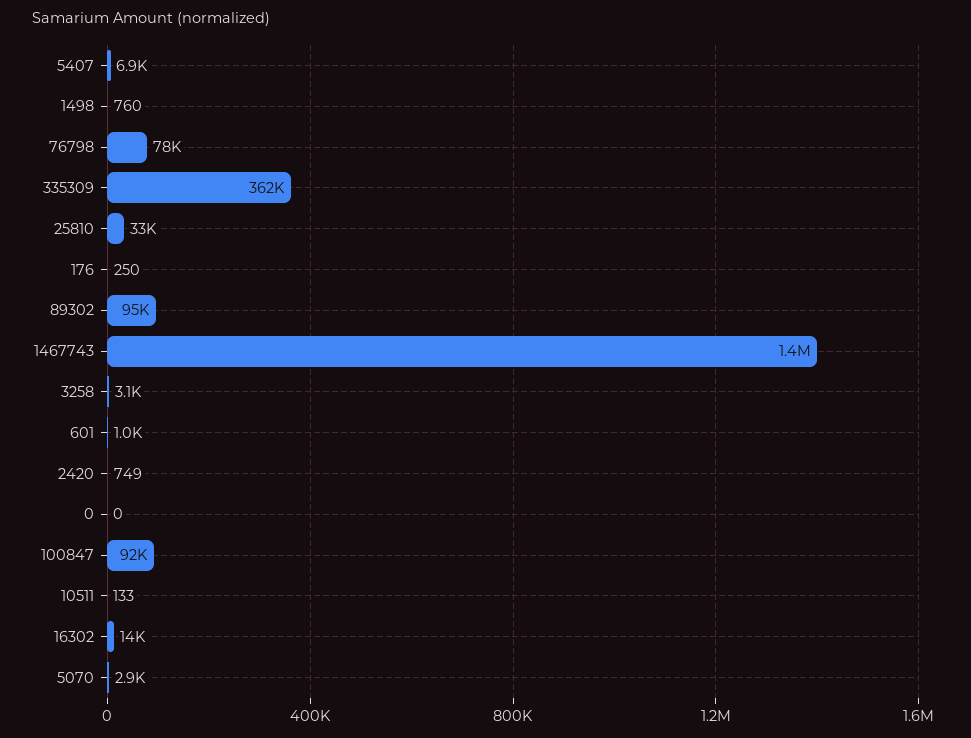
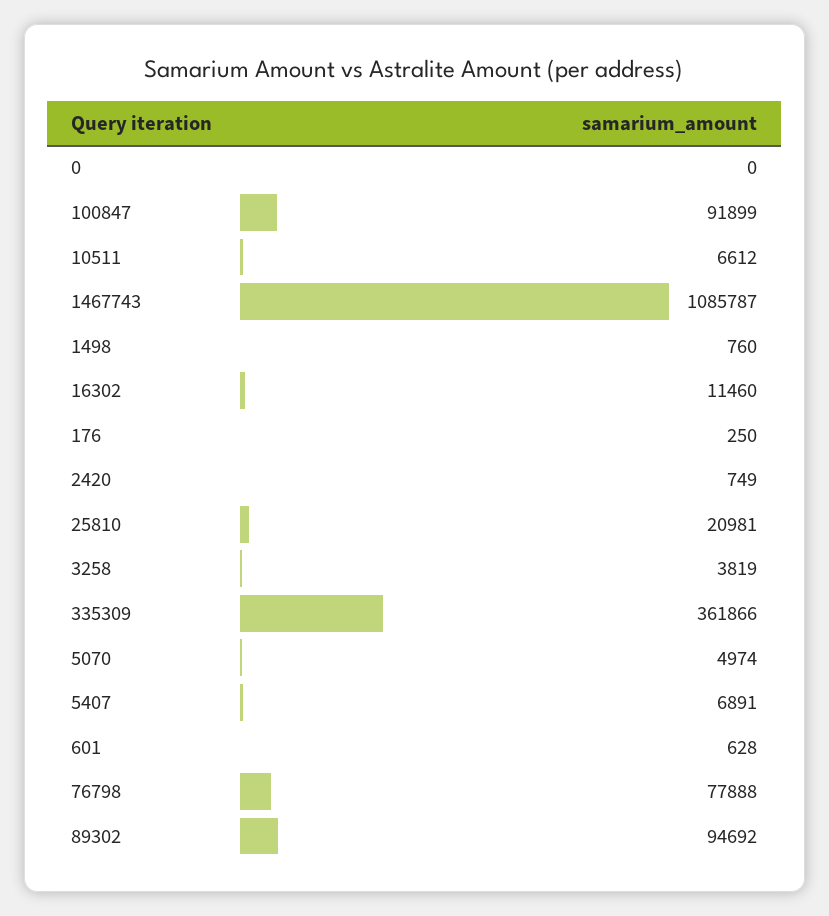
25810: 33000 -> 20981
1467743: 1400000 -> 1085787
3258: 3100 -> 3819
601: 1000 -> 628
10511: 133 -> 6612
16302: 14000 -> 11460
5070: 2900 -> 4974

